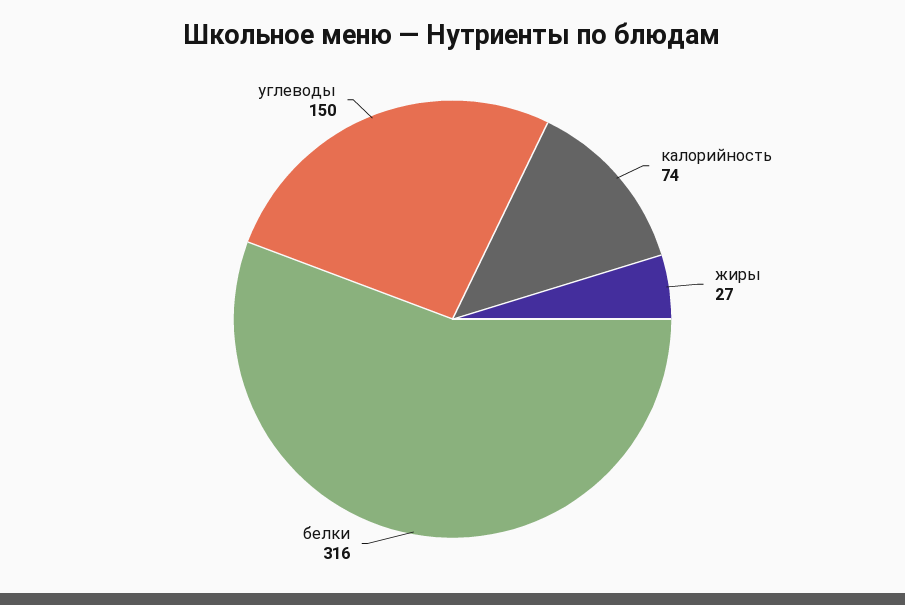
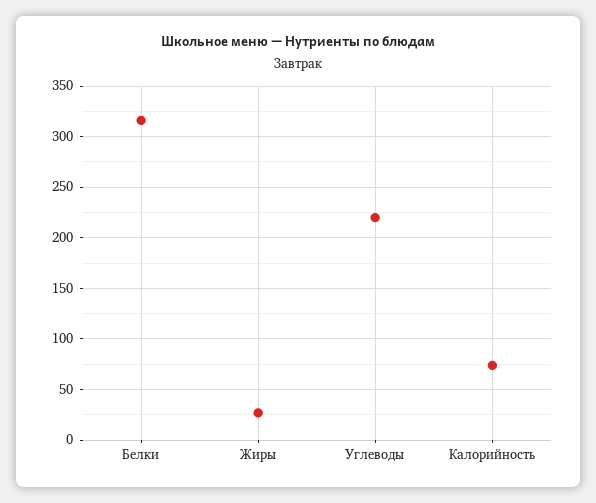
углеводы: 150 -> 220

